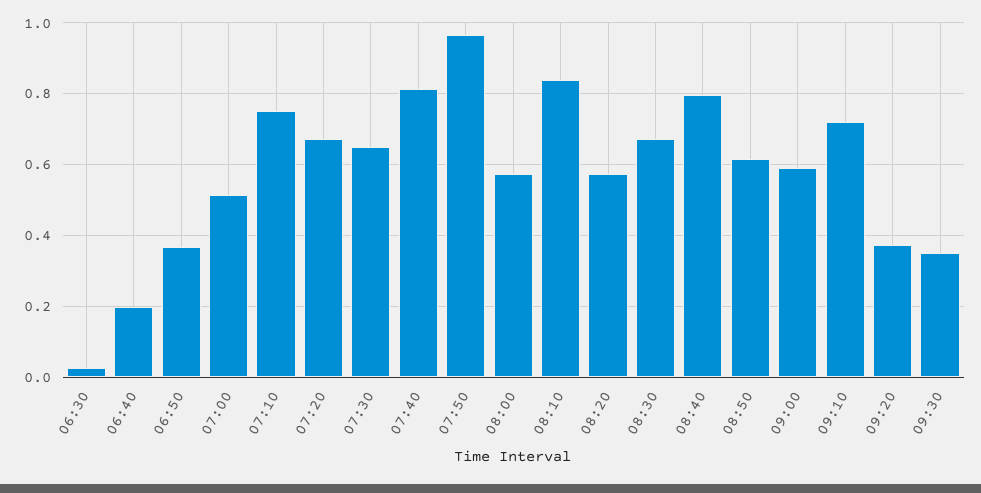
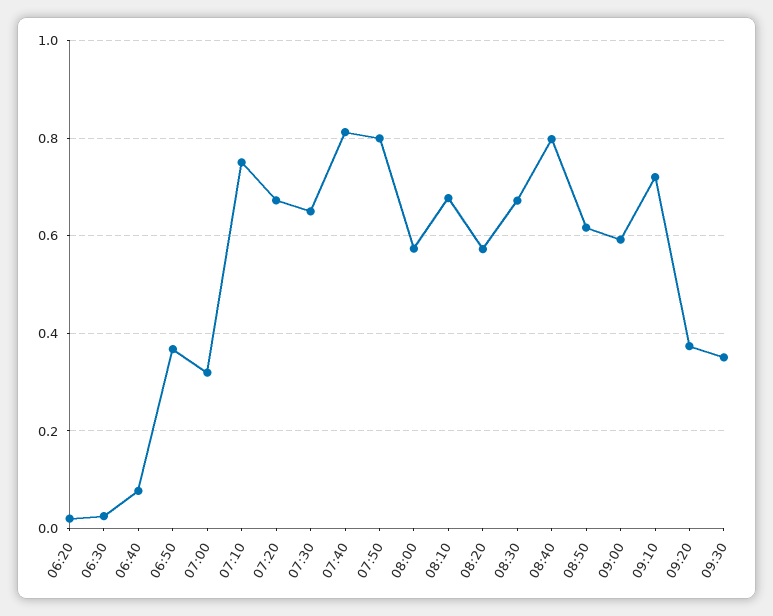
06:40: 0.2 -> 0.08
07:00: 0.52 -> 0.32
07:50: 0.96 -> 0.8
08:10: 0.84 -> 0.68
06:20: none -> 0.02

